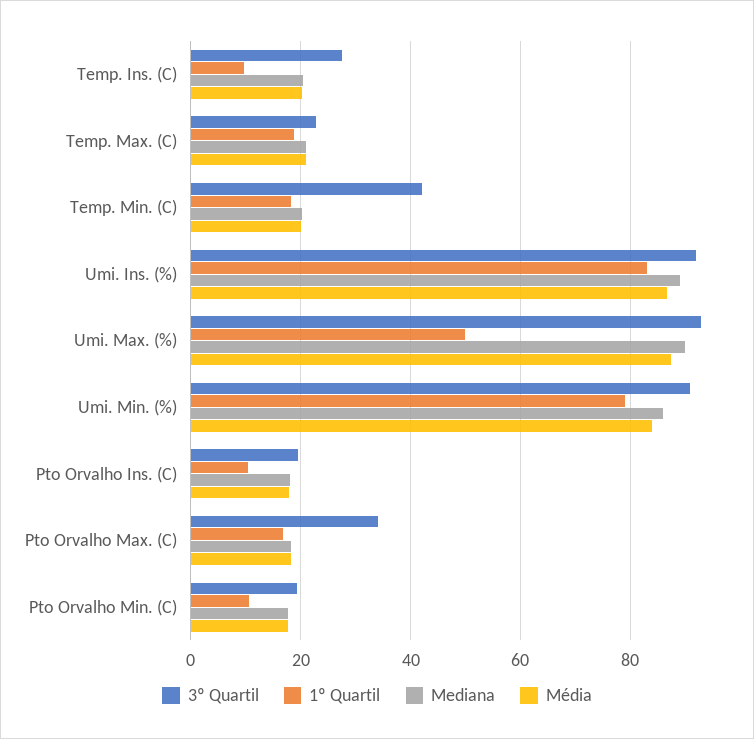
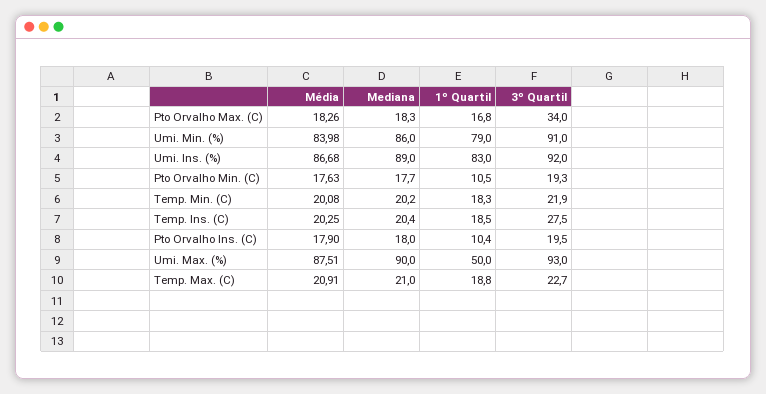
1º Quartil, Temp. Ins. (C): 10 -> 18.5
3º Quartil, Temp. Min. (C): 42 -> 21.9

